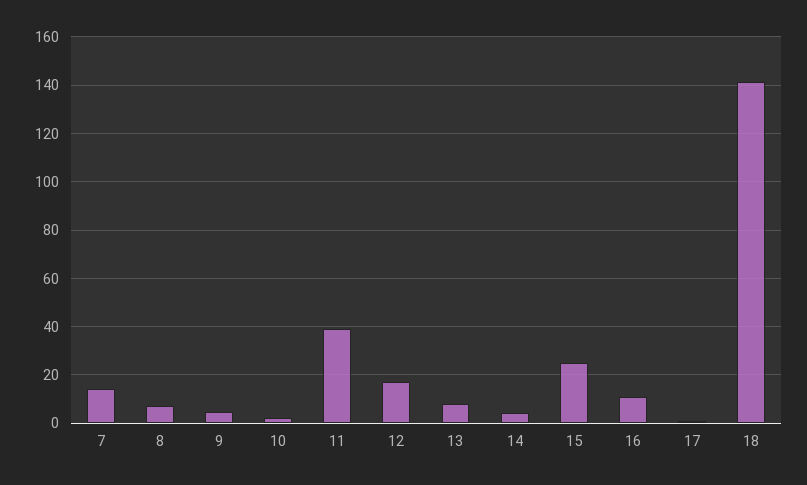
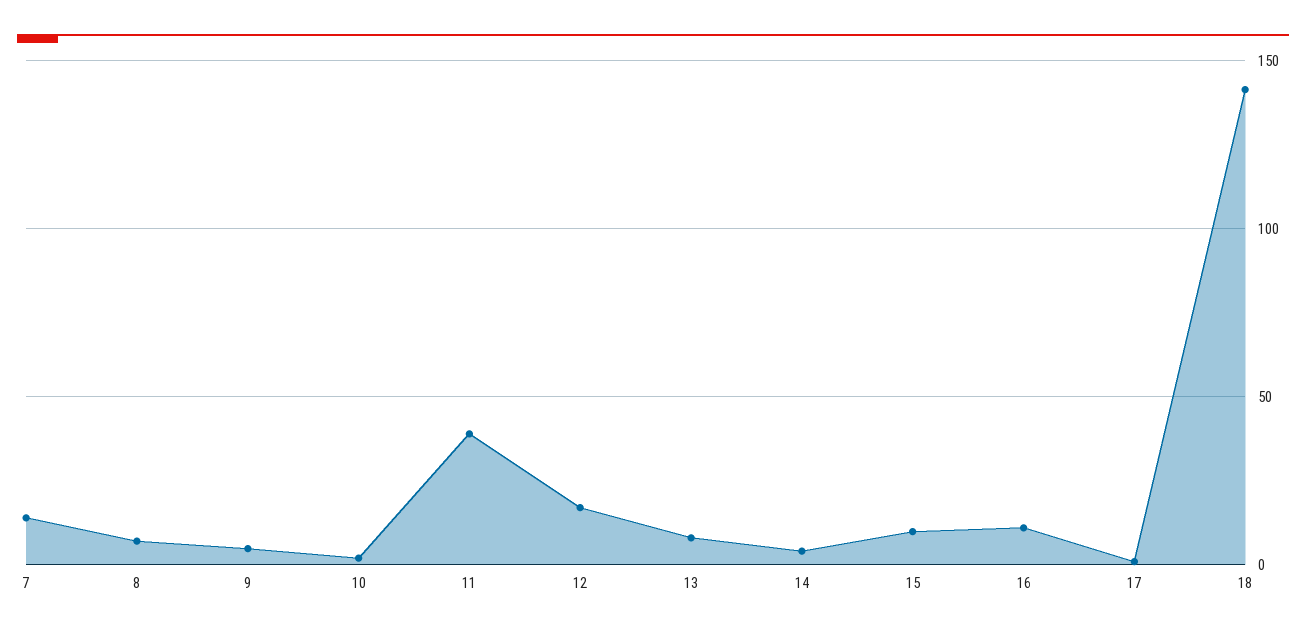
15: 25 -> 10

